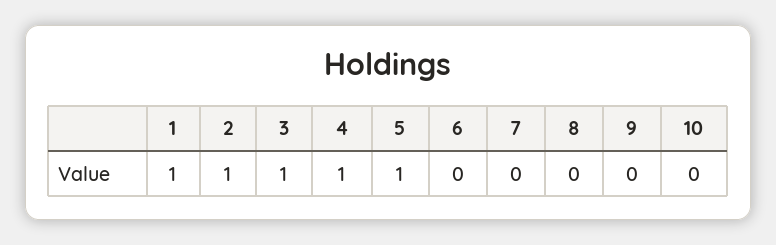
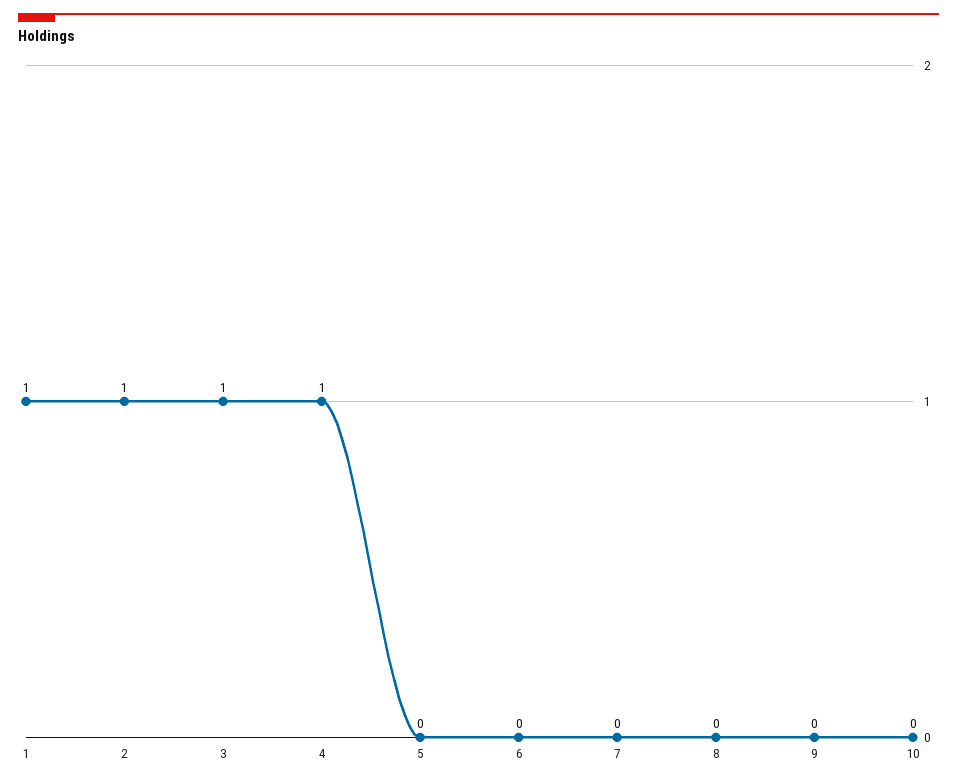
5: 1 -> 0

